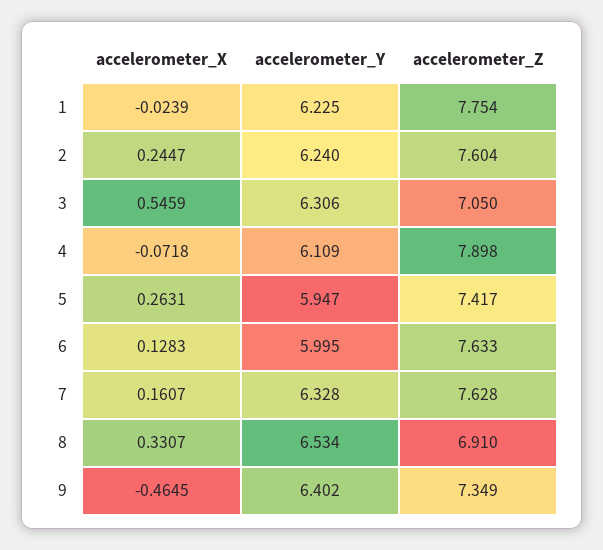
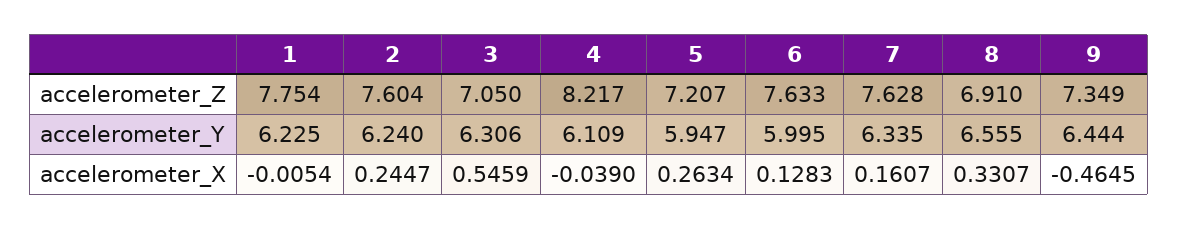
accelerometer_X, 1: -0.0239 -> -0.0054
accelerometer_X, 4: -0.0718 -> -0.039
accelerometer_Z, 4: 7.898 -> 8.217
accelerometer_X, 5: 0.2631 -> 0.2634
accelerometer_Z, 5: 7.417 -> 7.207
accelerometer_Y, 7: 6.328 -> 6.335
accelerometer_Y, 8: 6.534 -> 6.555
accelerometer_Y, 9: 6.402 -> 6.444

